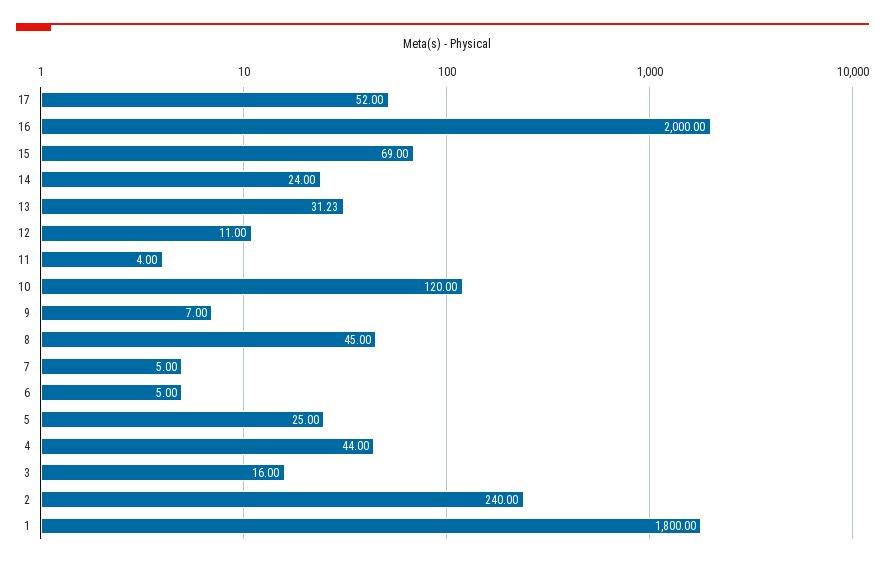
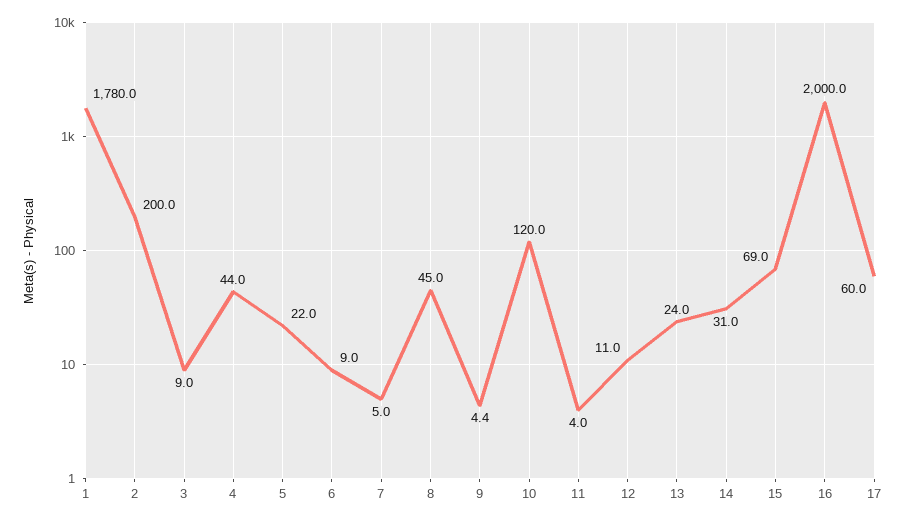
17: 52 -> 60
14: 24 -> 31
13: 31.23 -> 24
9: 7 -> 4.4
6: 5 -> 9
5: 25 -> 22
3: 16 -> 9
2: 240 -> 200
1: 1800 -> 1780

